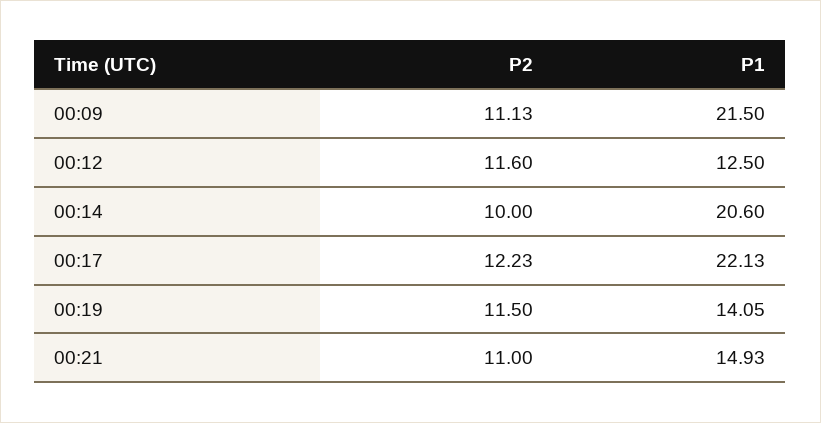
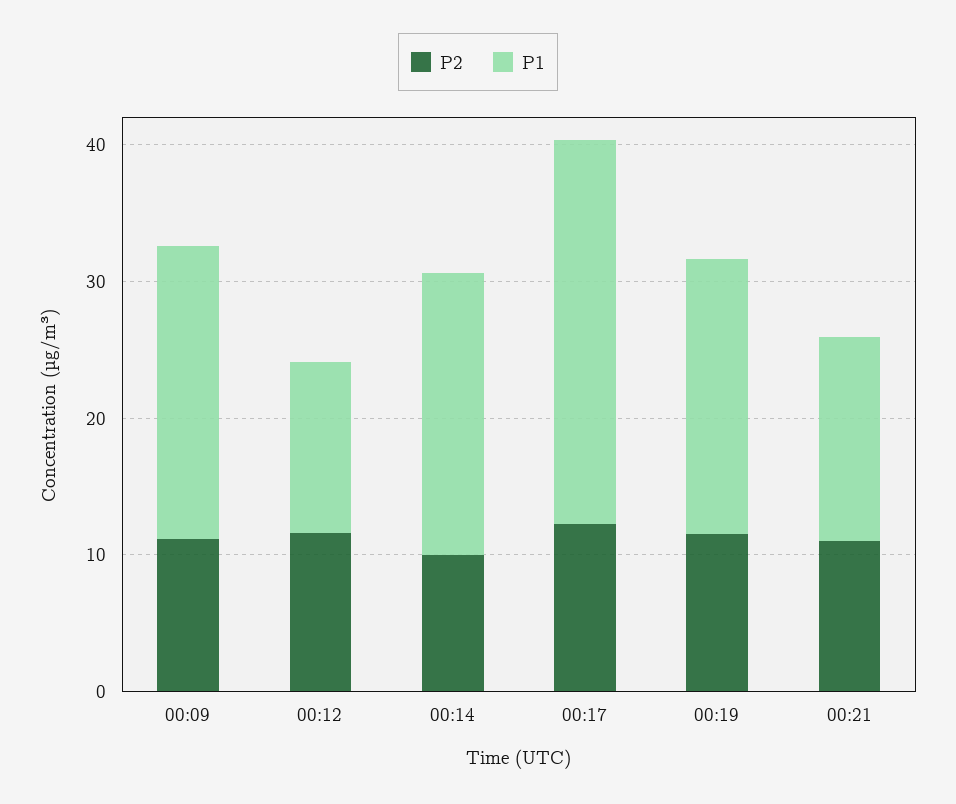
P1, 00:17: 22.13 -> 28
P1, 00:19: 14.05 -> 20

